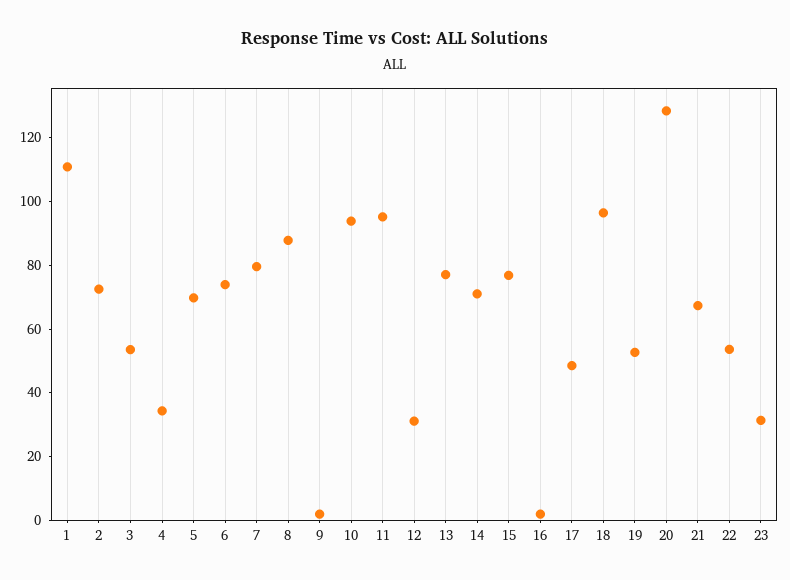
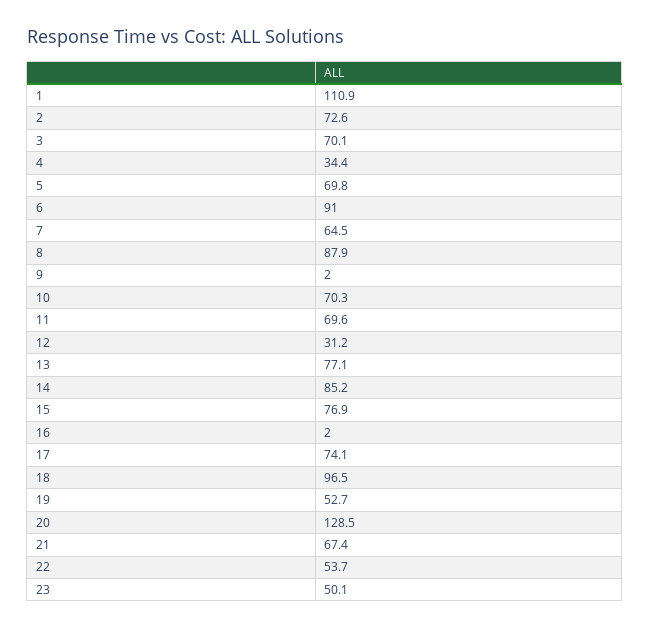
3: 55 -> 70.1
6: 75 -> 91
7: 80 -> 64.5
10: 95 -> 70.3
11: 95 -> 69.6
14: 70 -> 85.2
17: 50 -> 74.1
23: 30 -> 50.1

